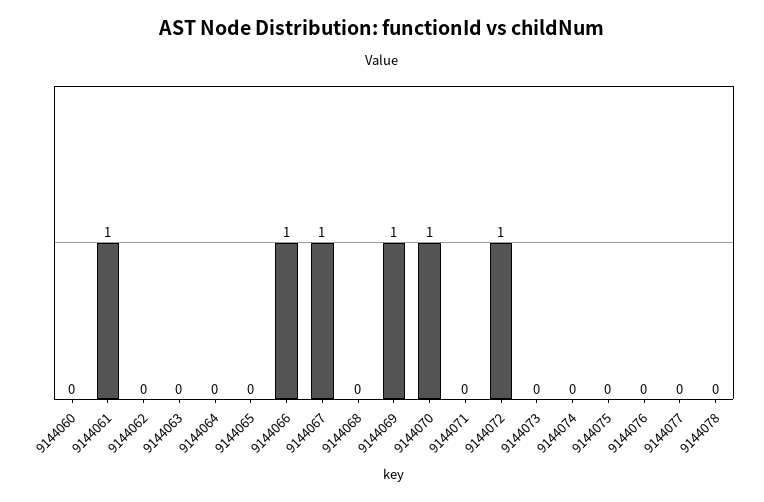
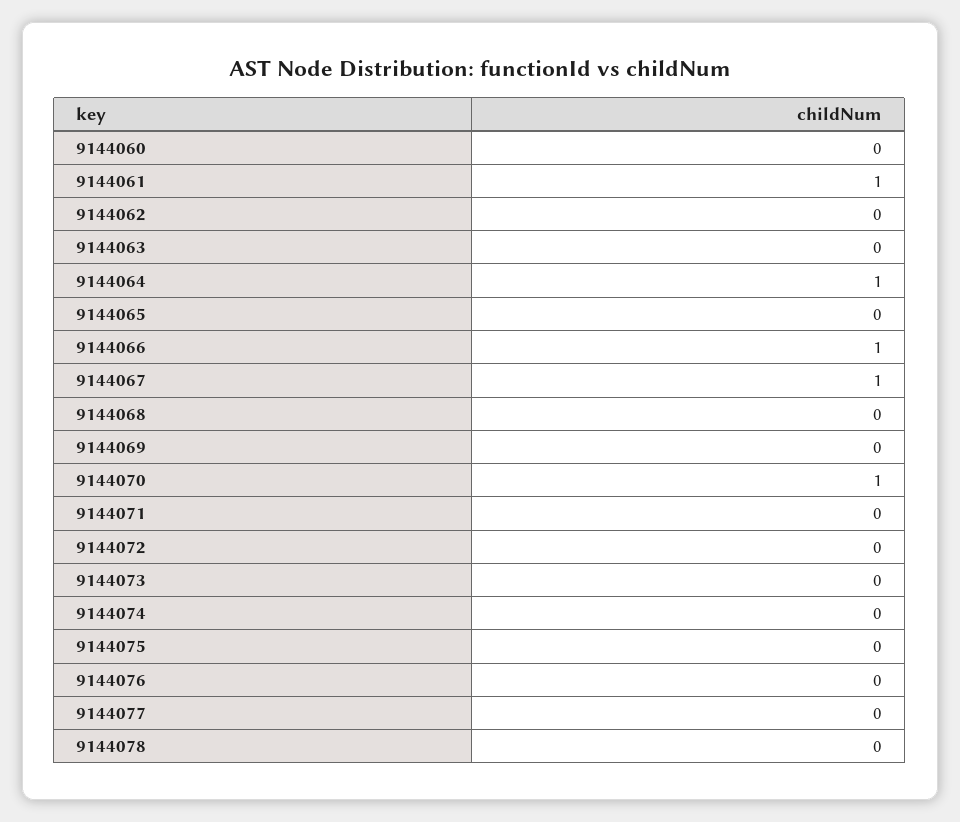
9144064: 0 -> 1
9144069: 1 -> 0
9144072: 1 -> 0

